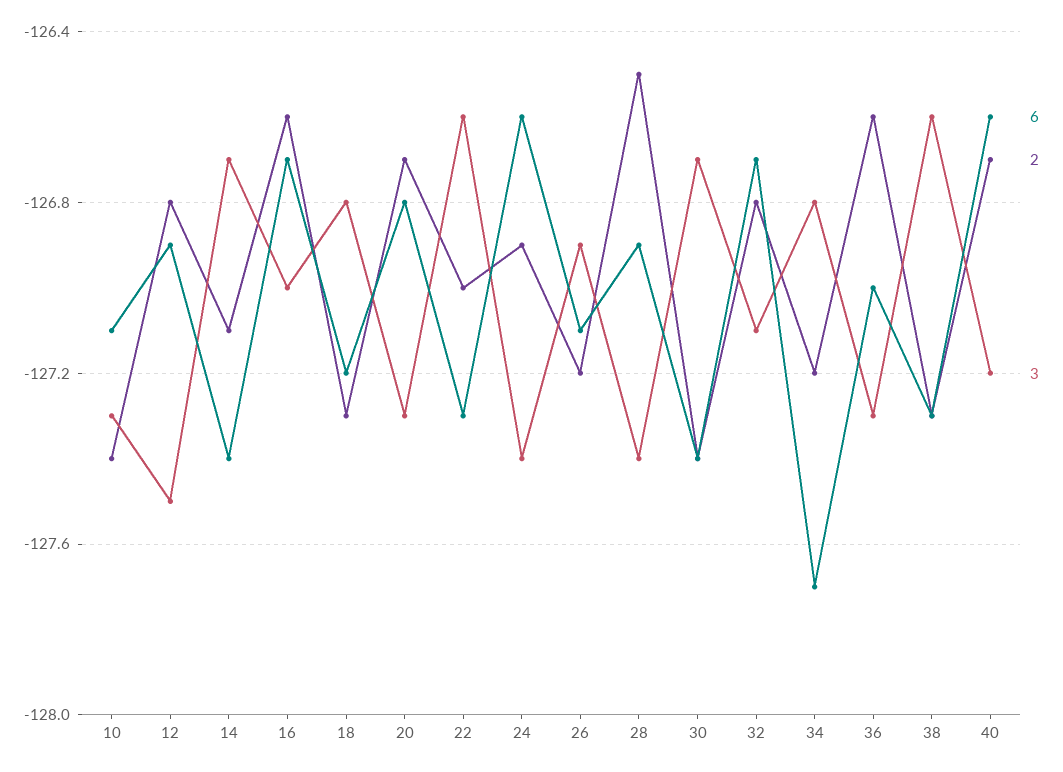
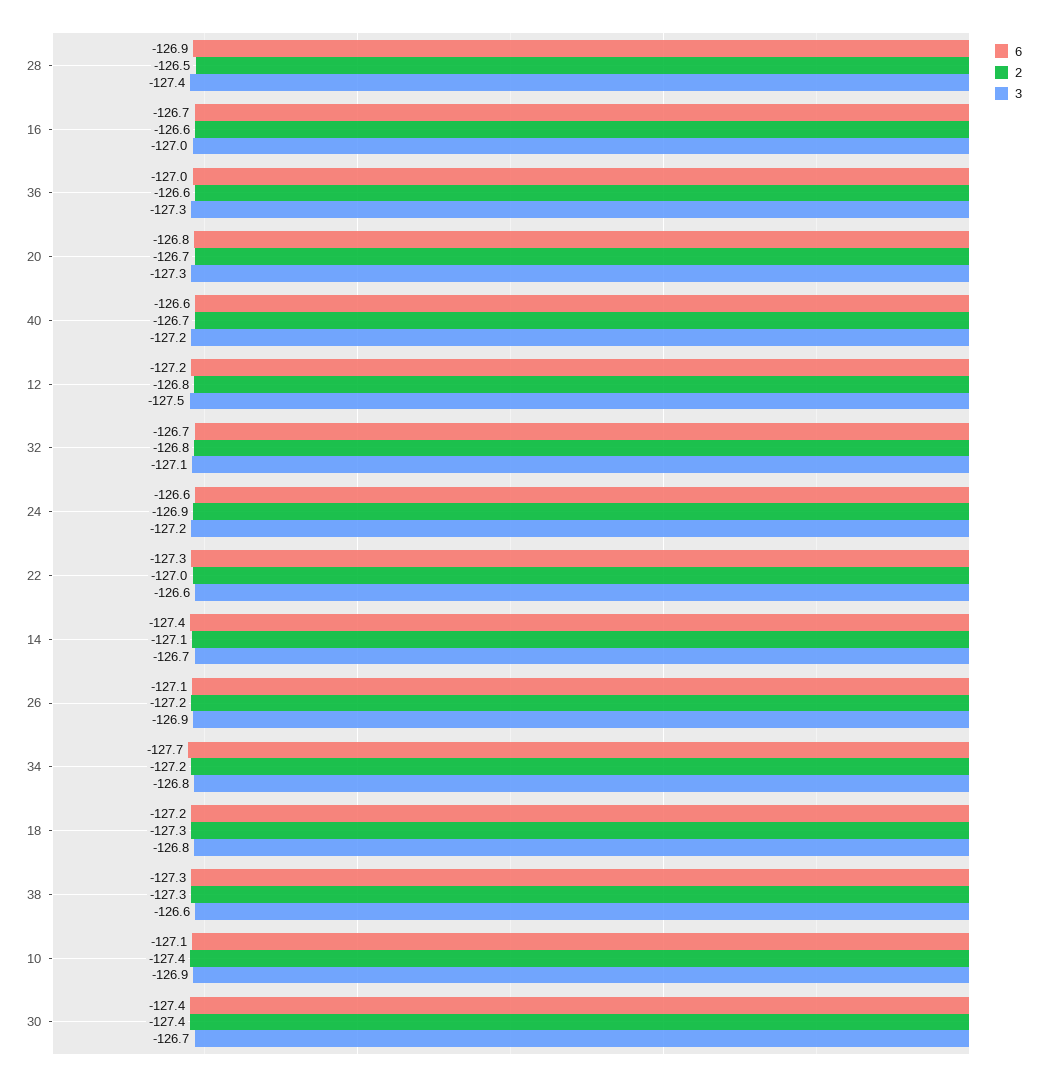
3, 10: -127.3 -> -126.9
6, 12: -126.9 -> -127.2
3, 24: -127.4 -> -127.2

